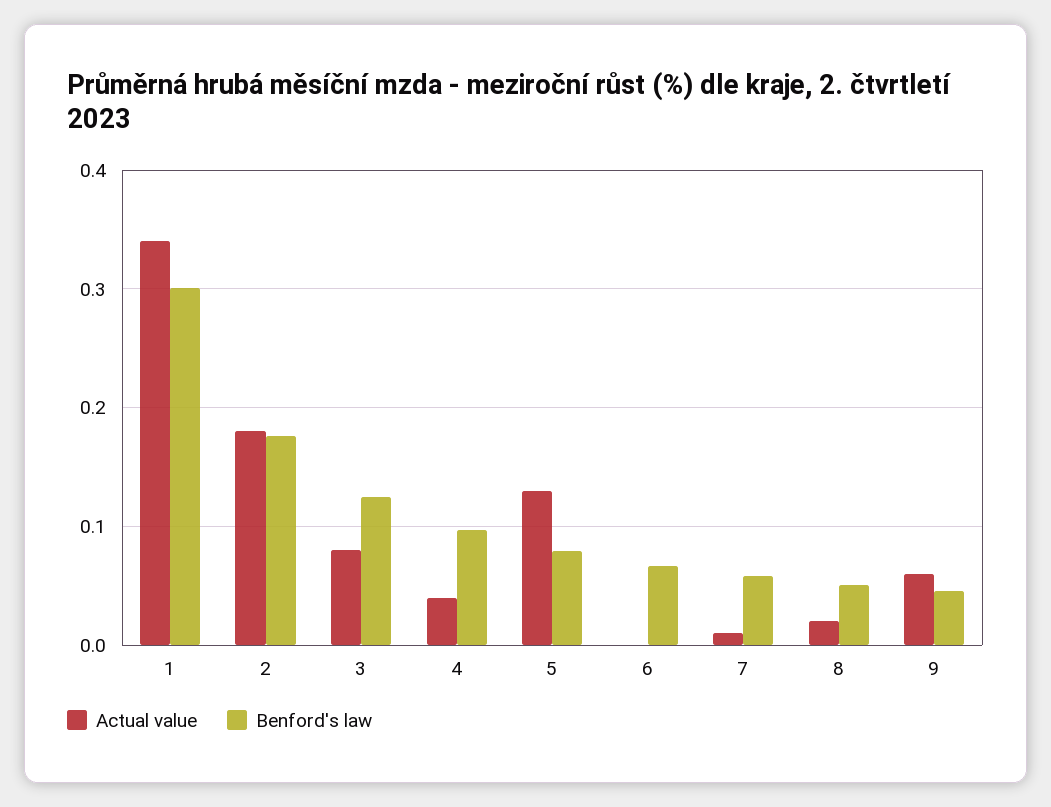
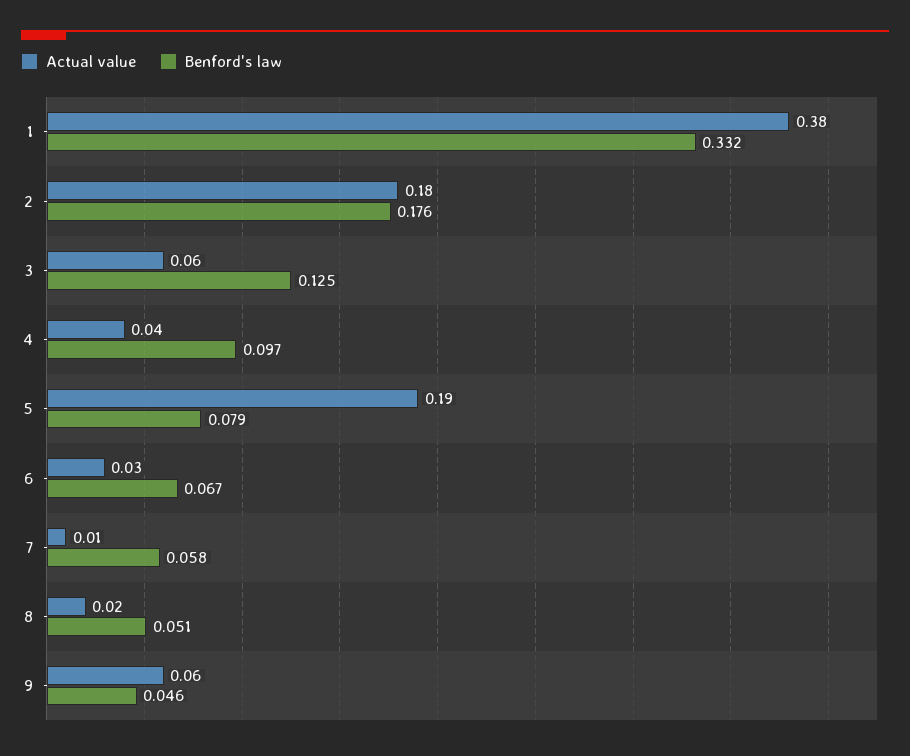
Actual value, 1: 0.34 -> 0.38
Benford's law, 1: 0.3 -> 0.332
Actual value, 3: 0.08 -> 0.06
Actual value, 5: 0.13 -> 0.19
Actual value, 6: 0 -> 0.03

